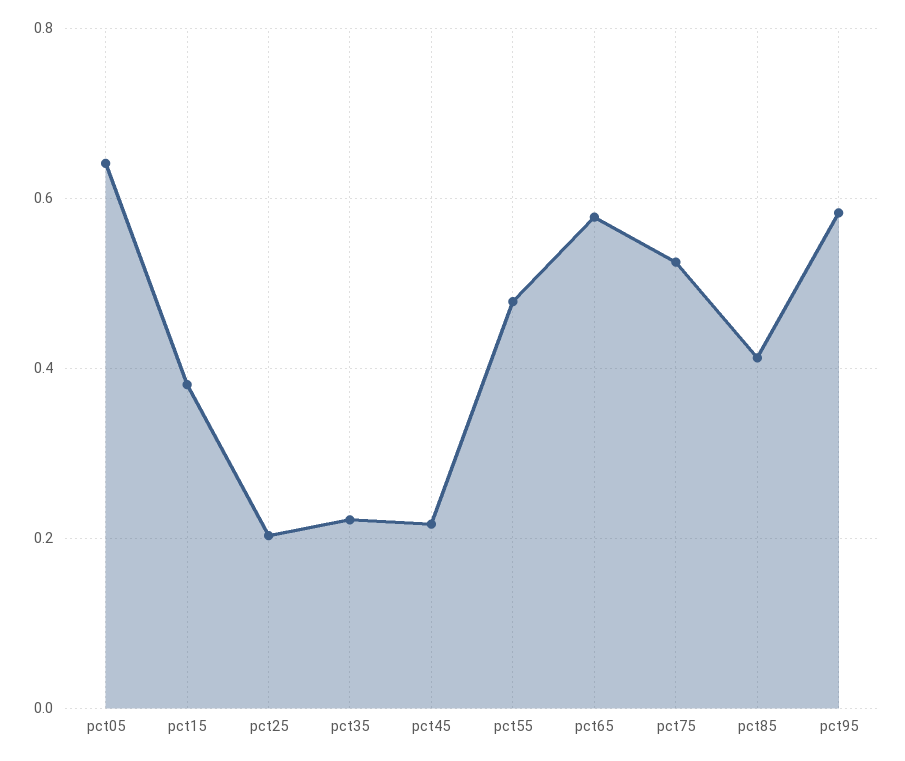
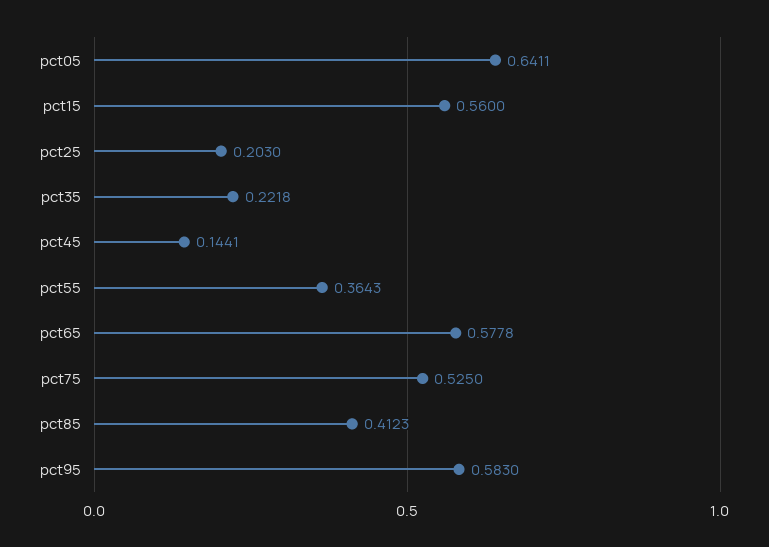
pct15: 0.38 -> 0.56
pct45: 0.22 -> 0.1441
pct55: 0.48 -> 0.3643

